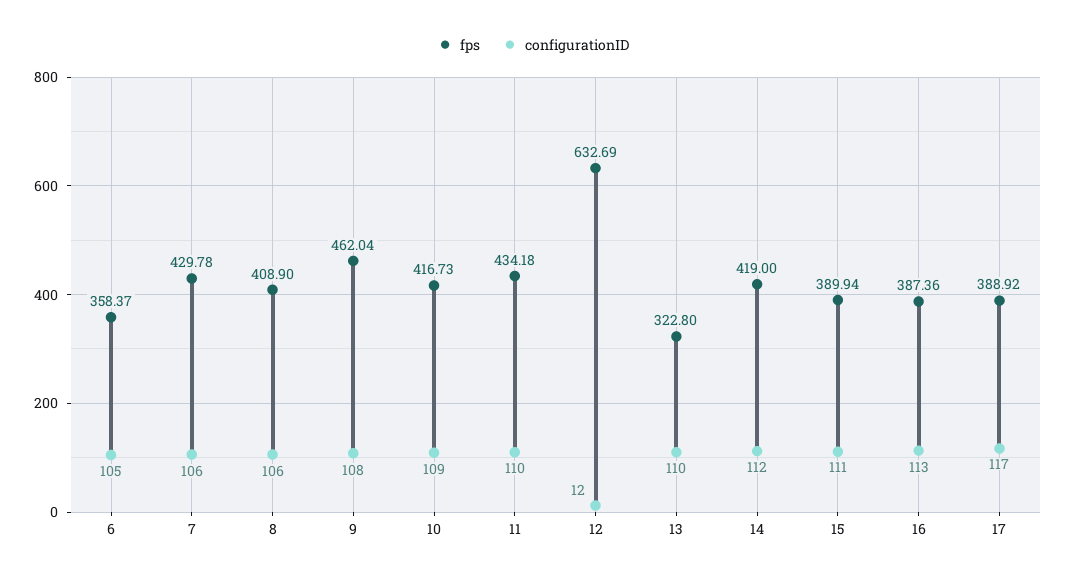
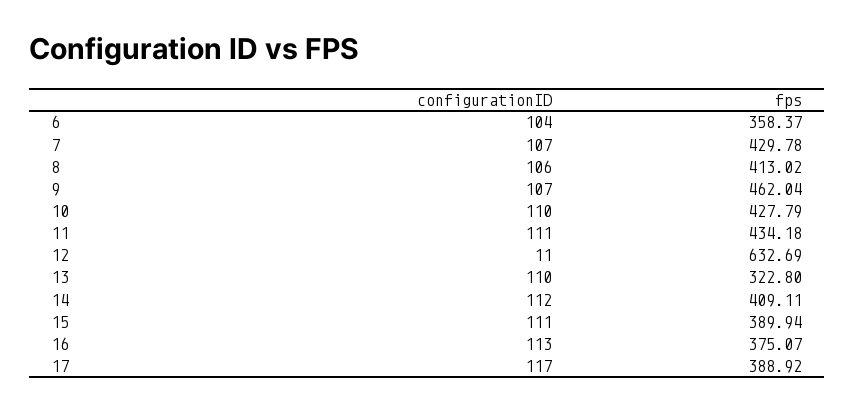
configurationID, 6: 105 -> 104
configurationID, 7: 106 -> 107
fps, 8: 408.9 -> 413.02
configurationID, 9: 108 -> 107
fps, 10: 416.73 -> 427.79
configurationID, 10: 109 -> 110
configurationID, 11: 110 -> 111
configurationID, 12: 12 -> 11
fps, 14: 419 -> 409.11
fps, 16: 387.36 -> 375.07

